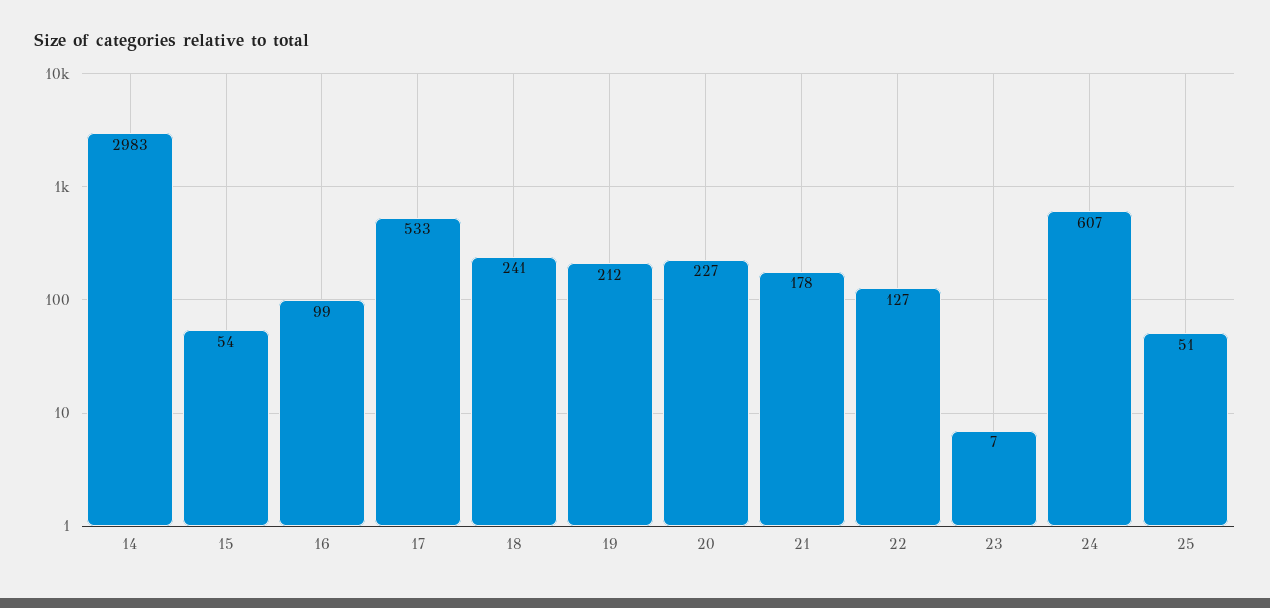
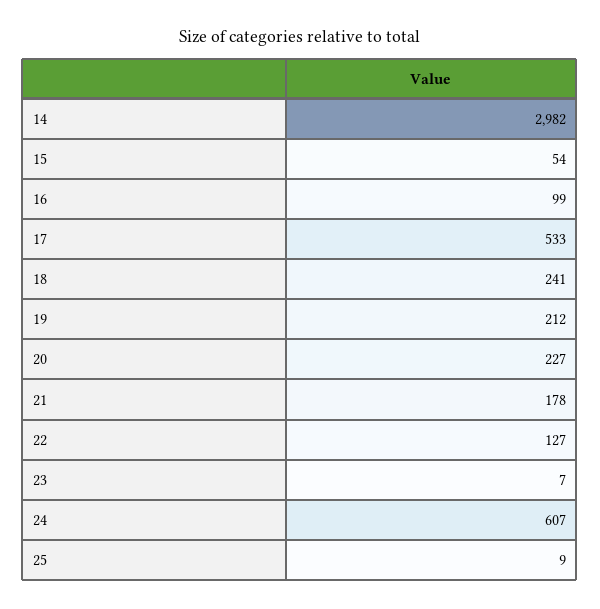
14: 2983 -> 2982
25: 51 -> 9

